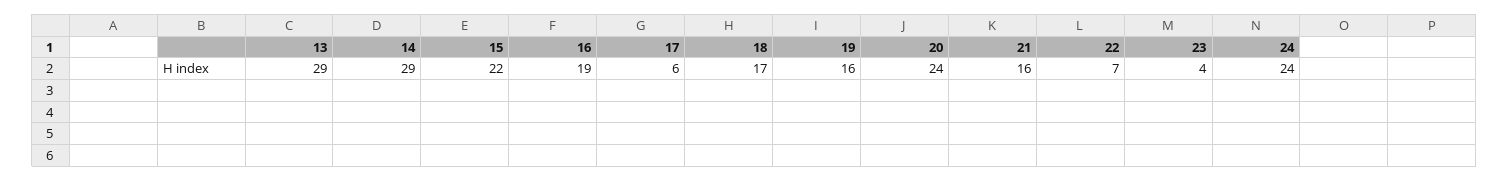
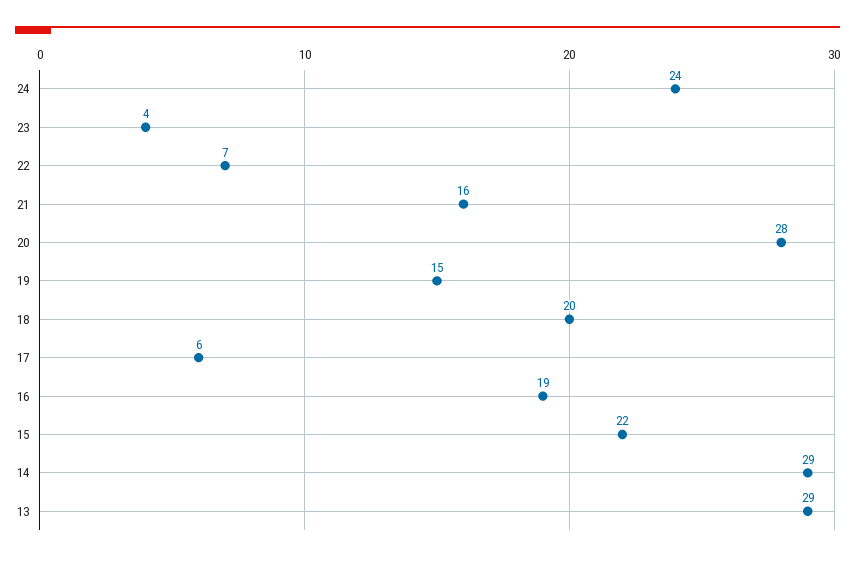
18: 17 -> 20
19: 16 -> 15
20: 24 -> 28

